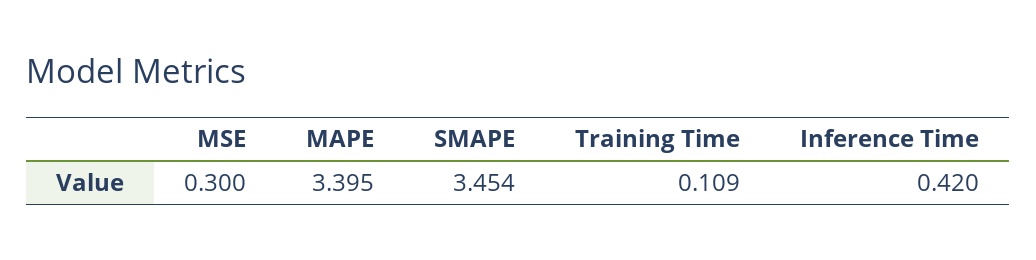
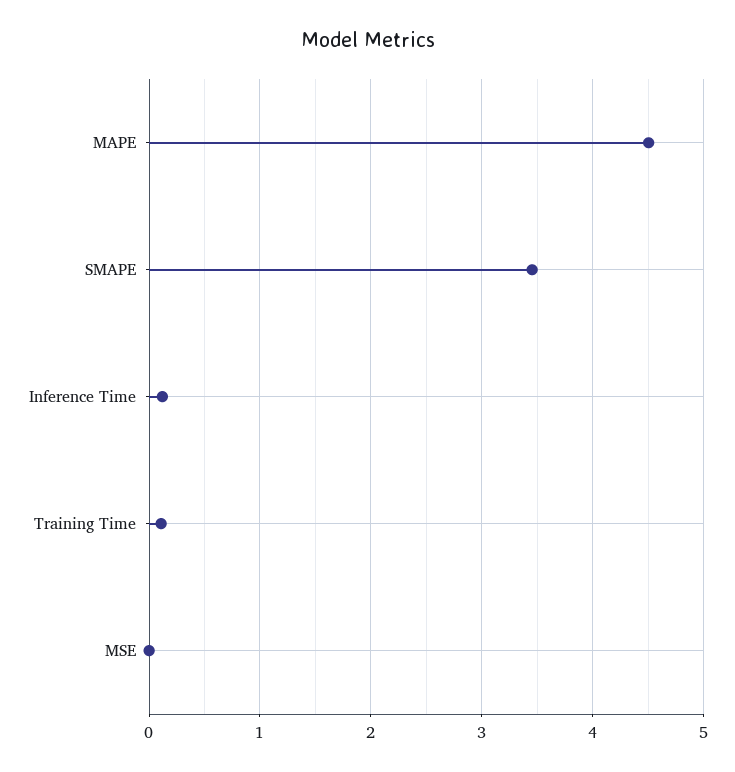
MSE: 0.3 -> 0
MAPE: 3.395 -> 4.5
Inference Time: 0.42 -> 0.1

